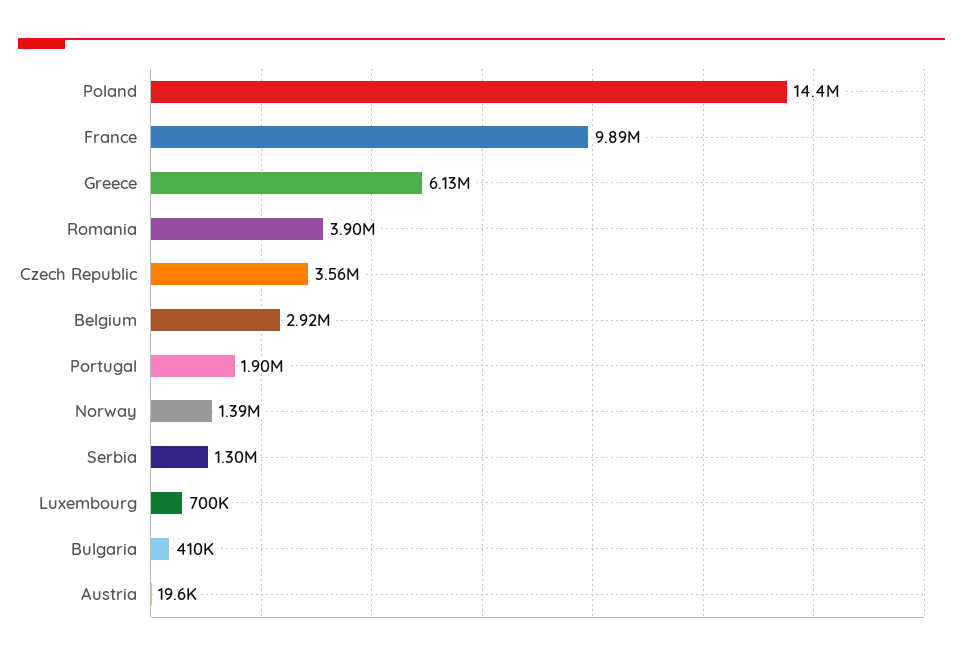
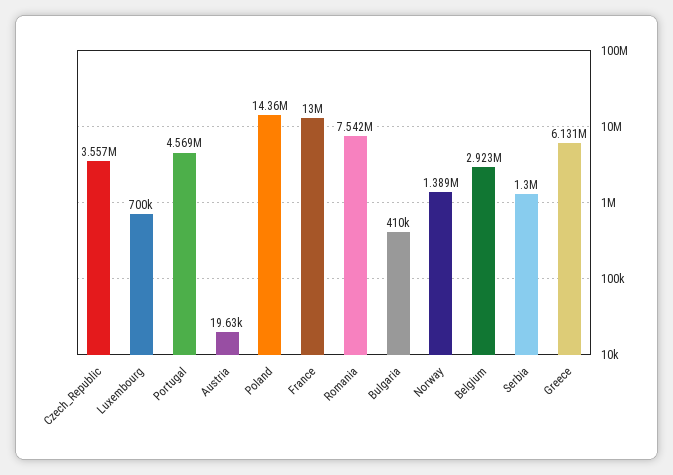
France: 9890000 -> 13000000
Romania: 3900000 -> 7542000
Portugal: 1900000 -> 4569000

